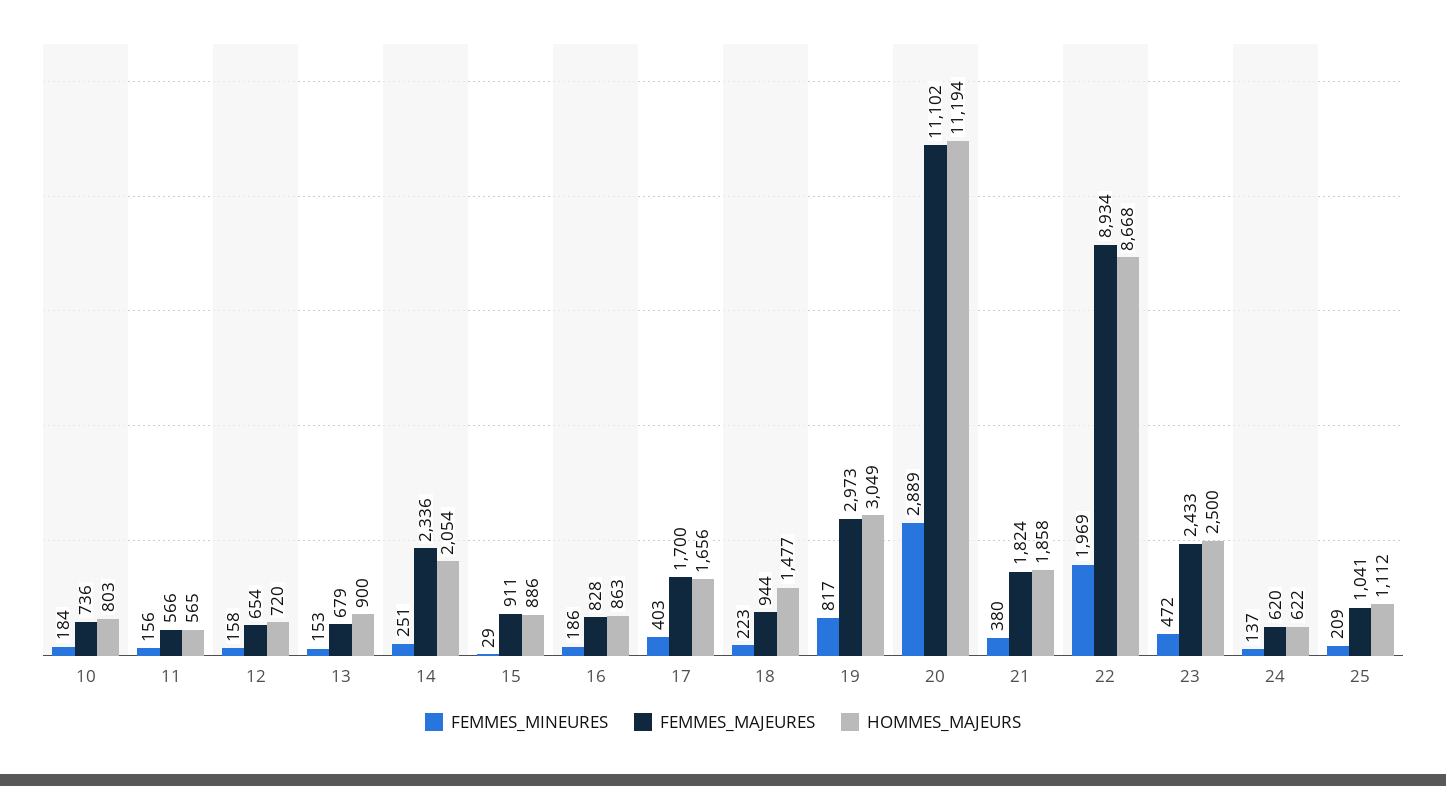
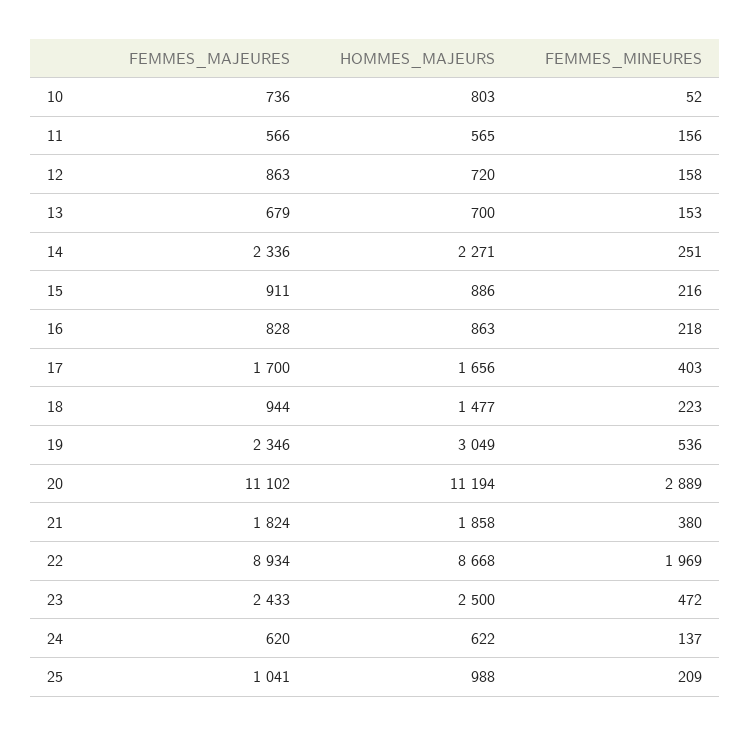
FEMMES_MINEURES, 10: 184 -> 52
FEMMES_MAJEURES, 12: 654 -> 863
HOMMES_MAJEURS, 13: 900 -> 700
HOMMES_MAJEURS, 14: 2054 -> 2271
FEMMES_MINEURES, 15: 29 -> 216
FEMMES_MINEURES, 16: 186 -> 218
FEMMES_MINEURES, 19: 817 -> 536
FEMMES_MAJEURES, 19: 2973 -> 2346
HOMMES_MAJEURS, 25: 1112 -> 988

